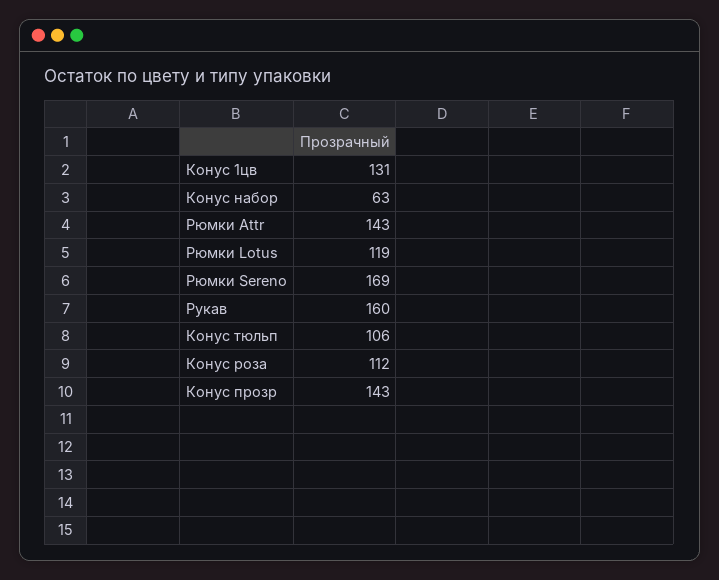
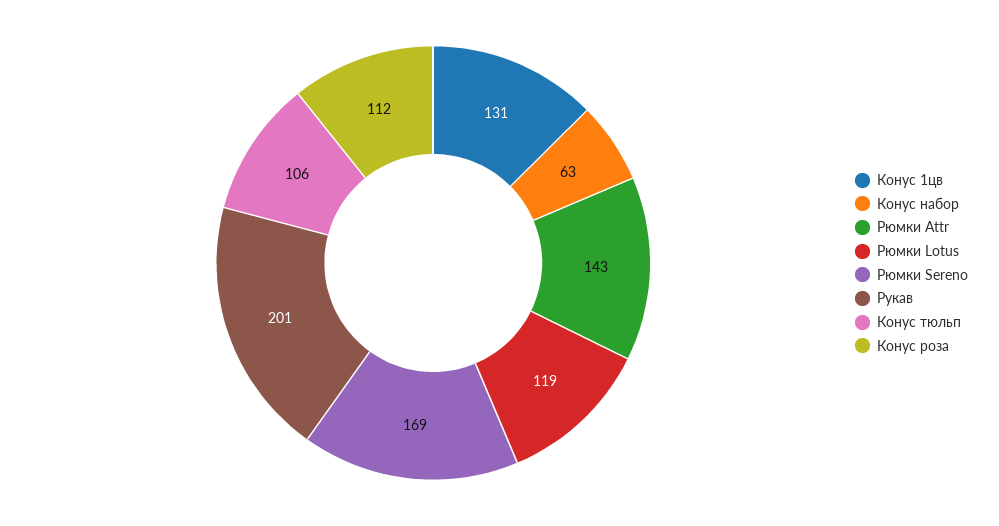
Рукав: 160 -> 201
Конус прозр: 143 -> none

